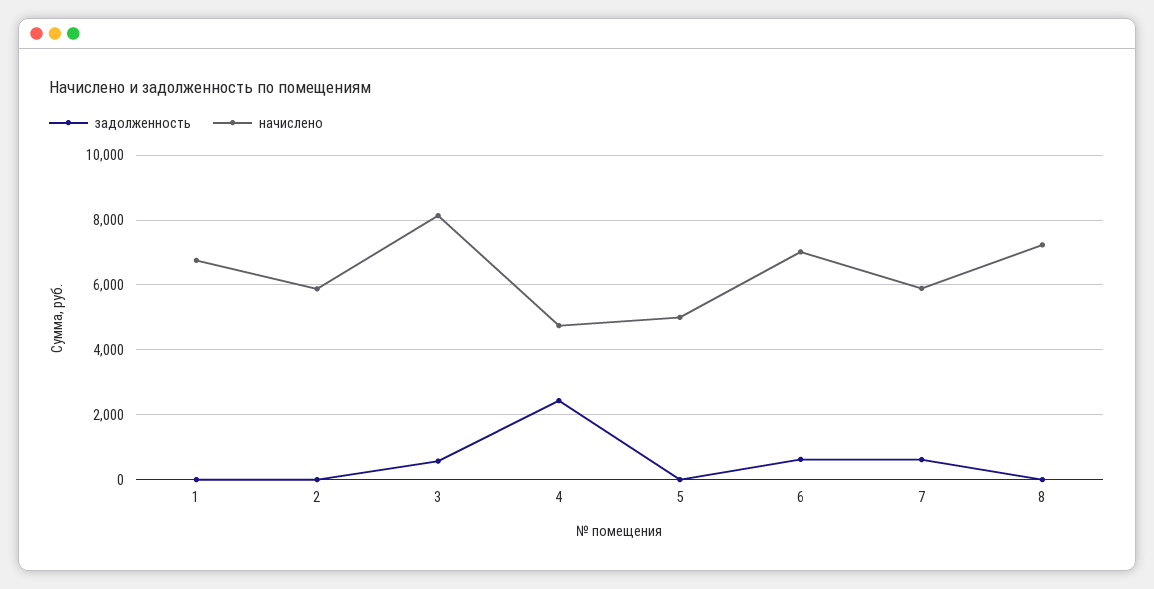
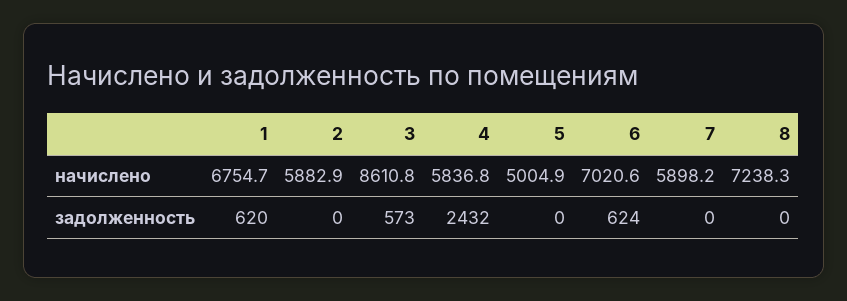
задолженность, 1: 0 -> 620
начислено, 3: 8200 -> 8610.8
начислено, 4: 4800 -> 5836.8
задолженность, 7: 600 -> 0

